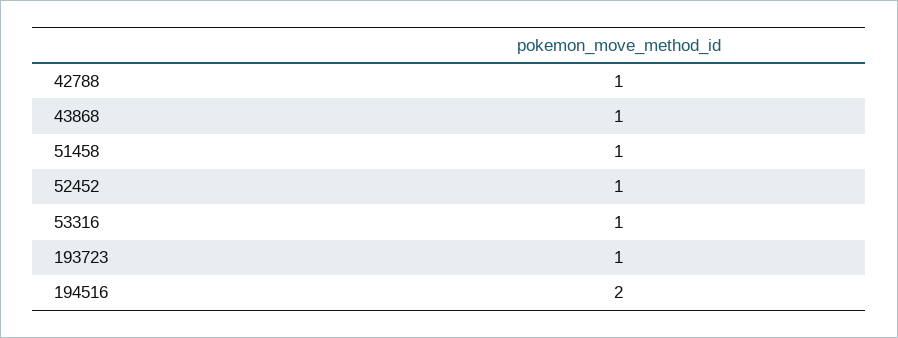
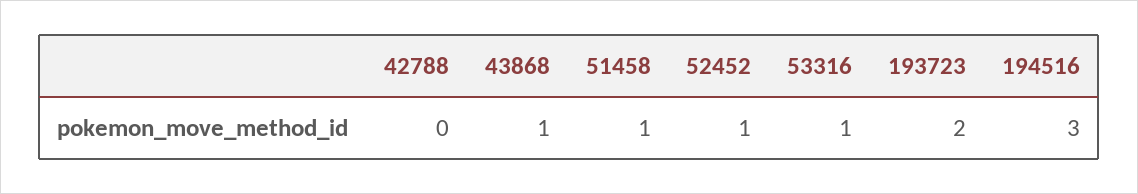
42788: 1 -> 0
193723: 1 -> 2
194516: 2 -> 3

